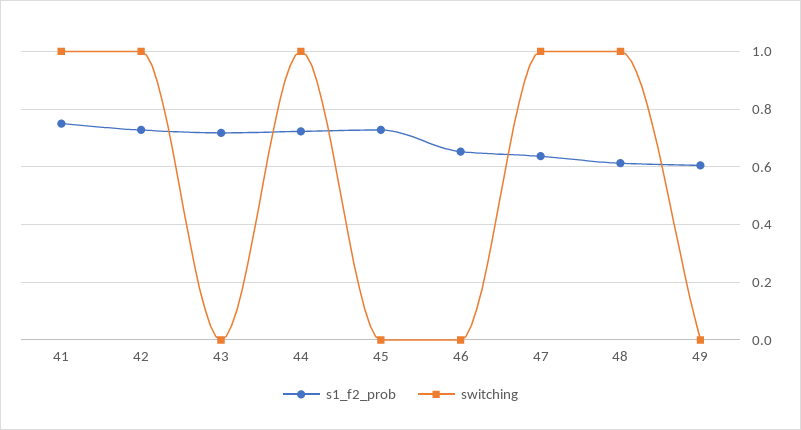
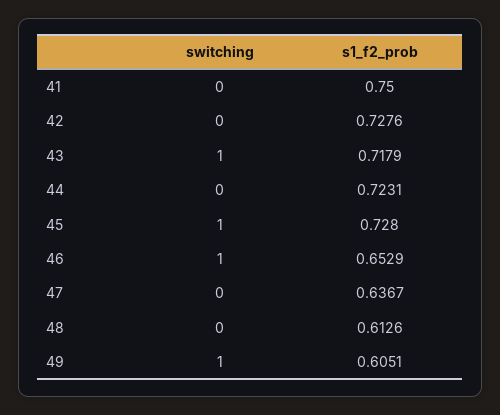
switching, 41: 1 -> 0
switching, 42: 1 -> 0
switching, 43: 0 -> 1
switching, 44: 1 -> 0
switching, 45: 0 -> 1
switching, 46: 0 -> 1
switching, 47: 1 -> 0
switching, 48: 1 -> 0
switching, 49: 0 -> 1

